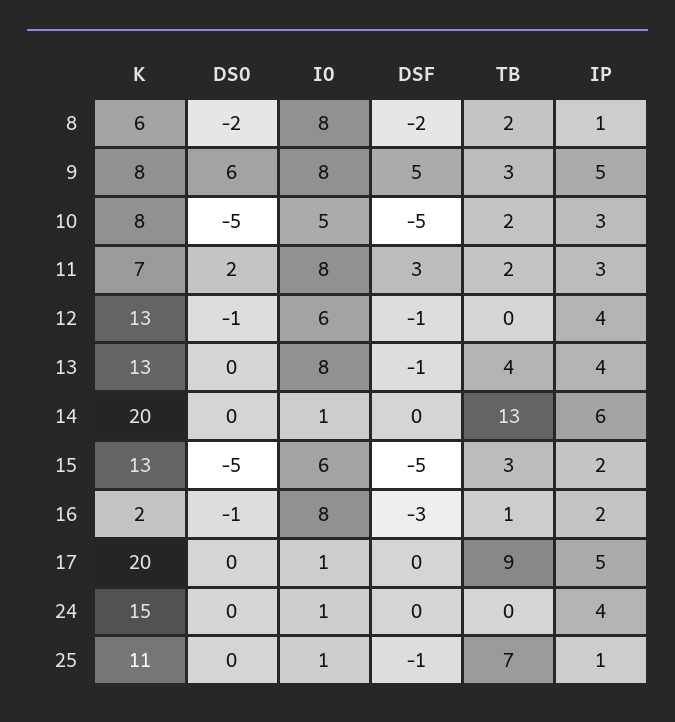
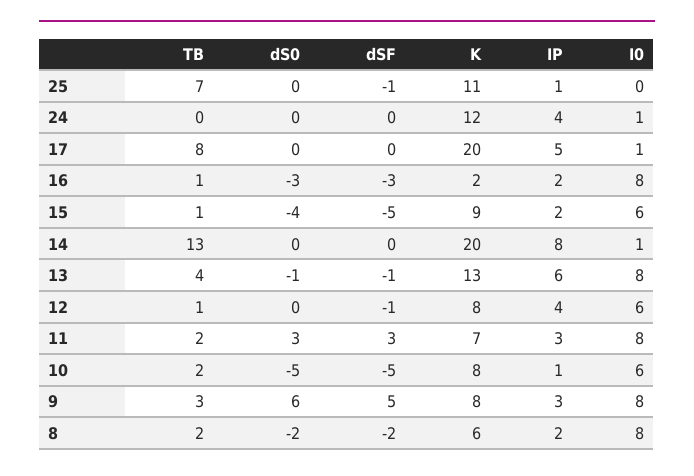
IP, 8: 1 -> 2
IP, 9: 5 -> 3
I0, 10: 5 -> 6
IP, 10: 3 -> 1
DS0, 11: 2 -> 3
K, 12: 13 -> 8
DS0, 12: -1 -> 0
TB, 12: 0 -> 1
DS0, 13: 0 -> -1
IP, 13: 4 -> 6
IP, 14: 6 -> 8
K, 15: 13 -> 9
DS0, 15: -5 -> -4
TB, 15: 3 -> 1
DS0, 16: -1 -> -3
TB, 17: 9 -> 8
K, 24: 15 -> 12
I0, 25: 1 -> 0

